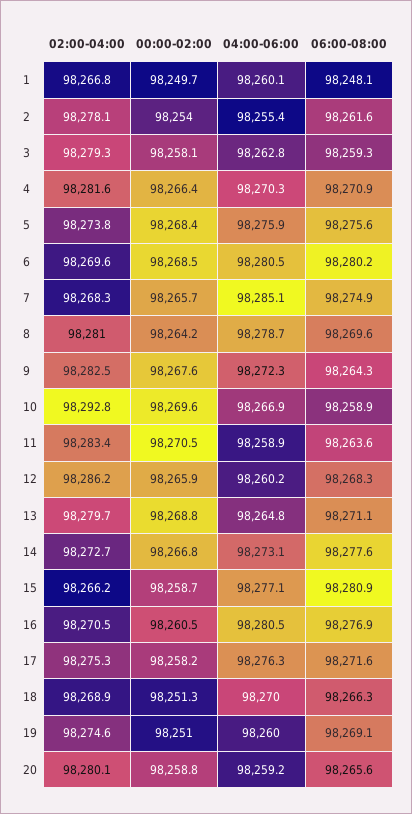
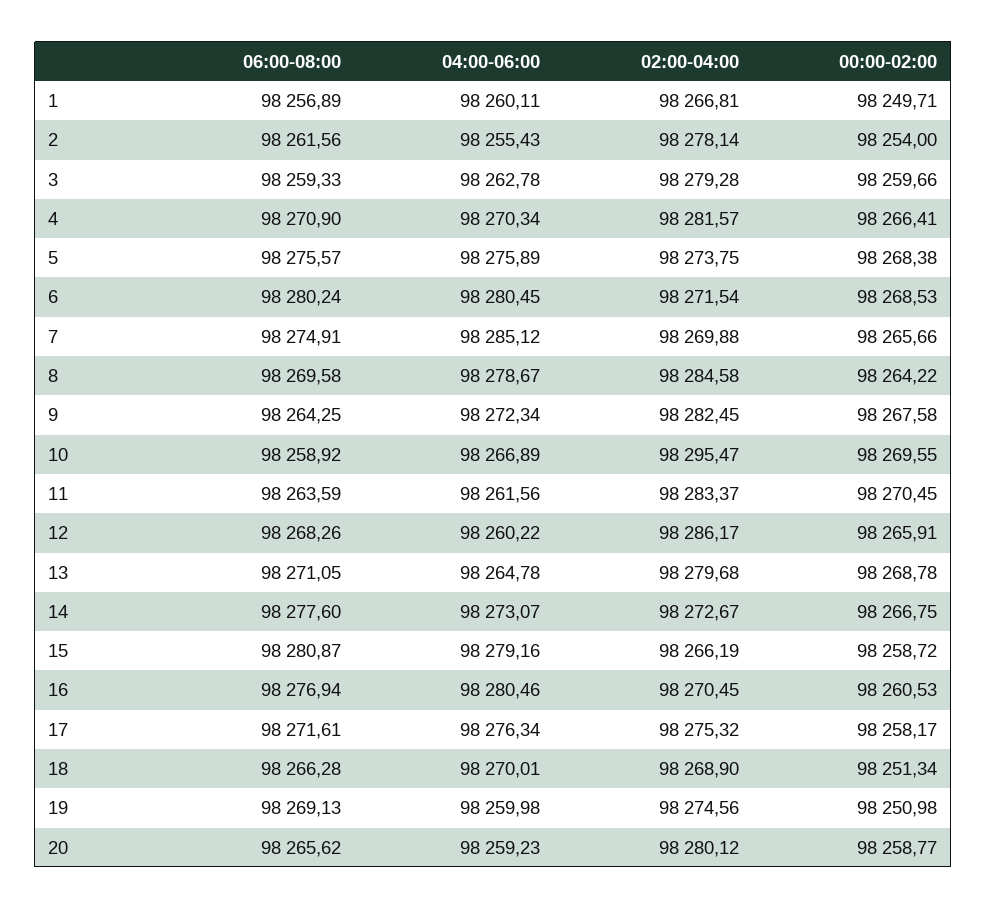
06:00-08:00, 1: 98248.1 -> 98256.89
00:00-02:00, 3: 98258.1 -> 98259.66
02:00-04:00, 6: 98269.6 -> 98271.54
02:00-04:00, 7: 98268.3 -> 98269.88
02:00-04:00, 8: 98281 -> 98284.58
02:00-04:00, 10: 98292.8 -> 98295.47
04:00-06:00, 11: 98258.9 -> 98261.56
04:00-06:00, 15: 98277.1 -> 98279.16

